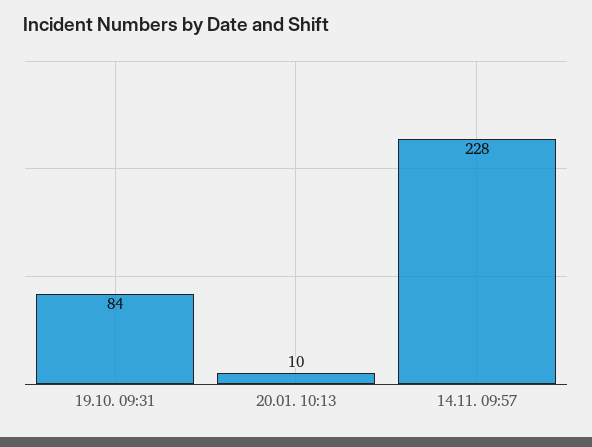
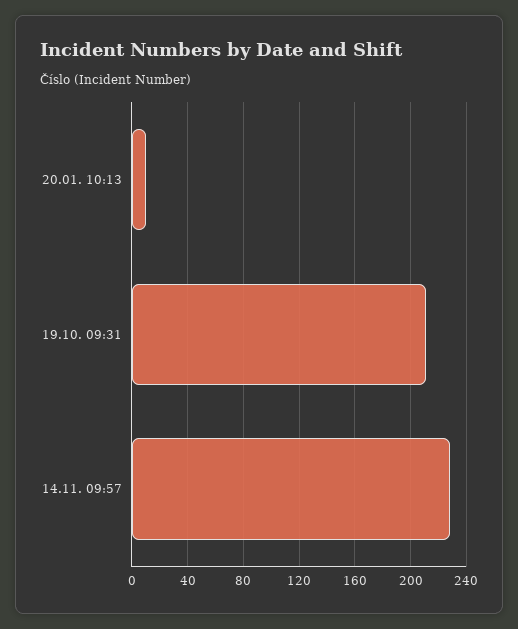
19.10. 09:31: 84 -> 210

